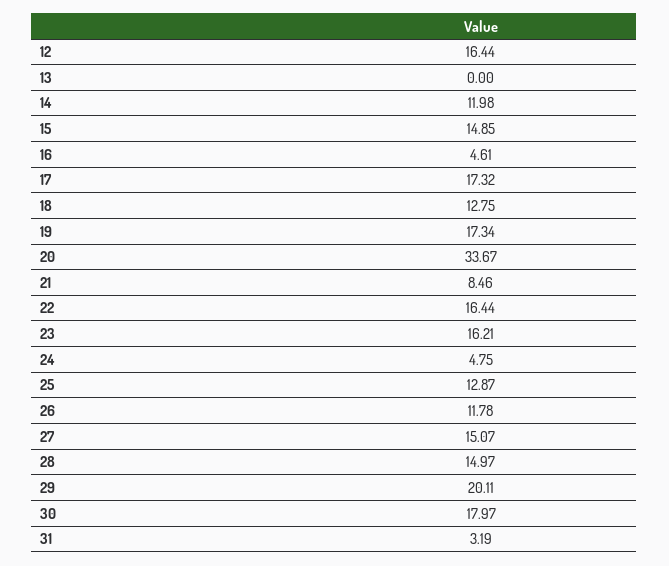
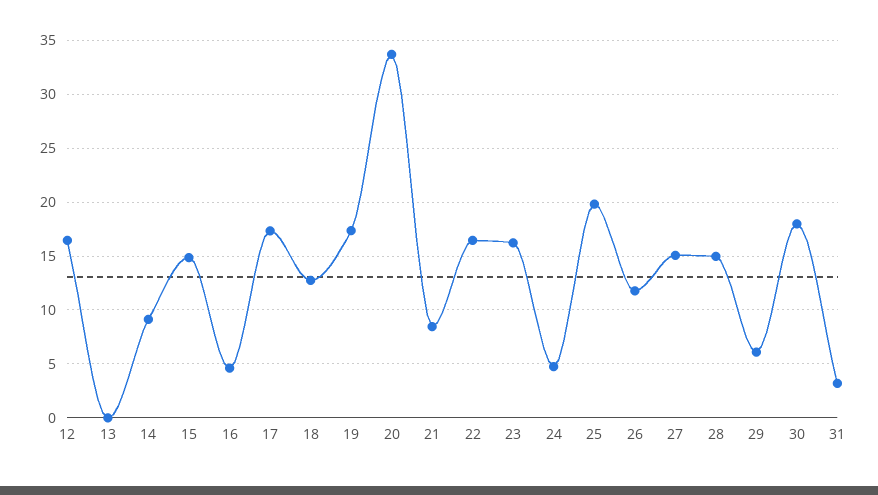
14: 11.98 -> 9
25: 12.87 -> 20
29: 20.11 -> 6

